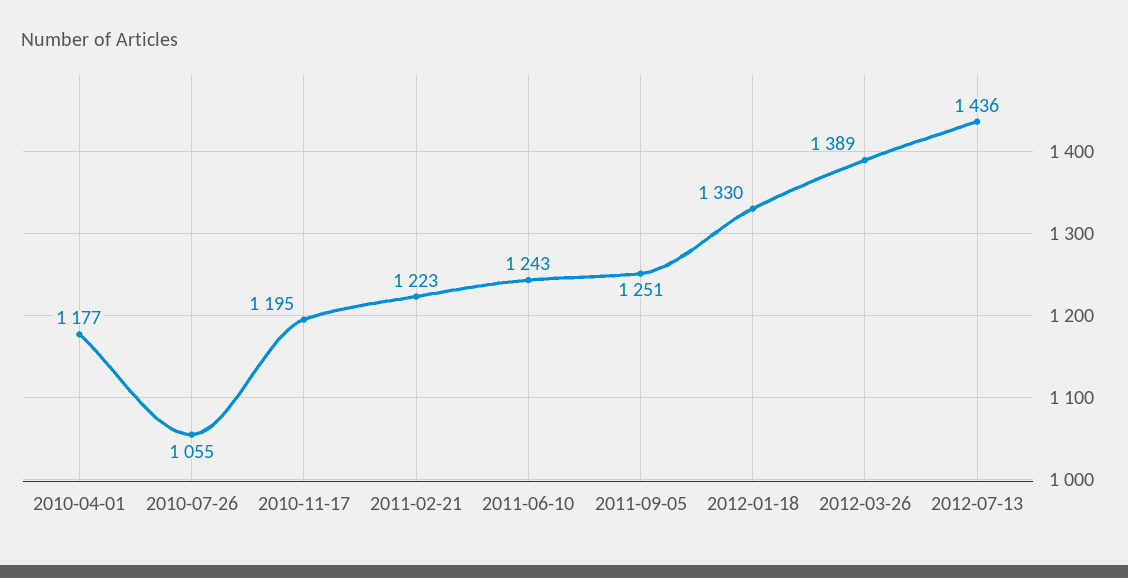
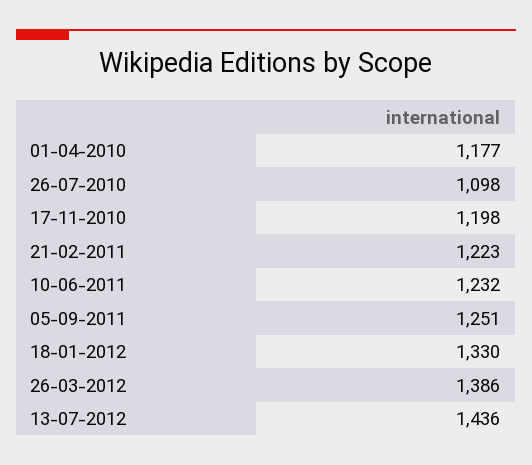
2010-07-26: 1055 -> 1098
2010-11-17: 1195 -> 1198
2011-06-10: 1243 -> 1232
2012-03-26: 1389 -> 1386

